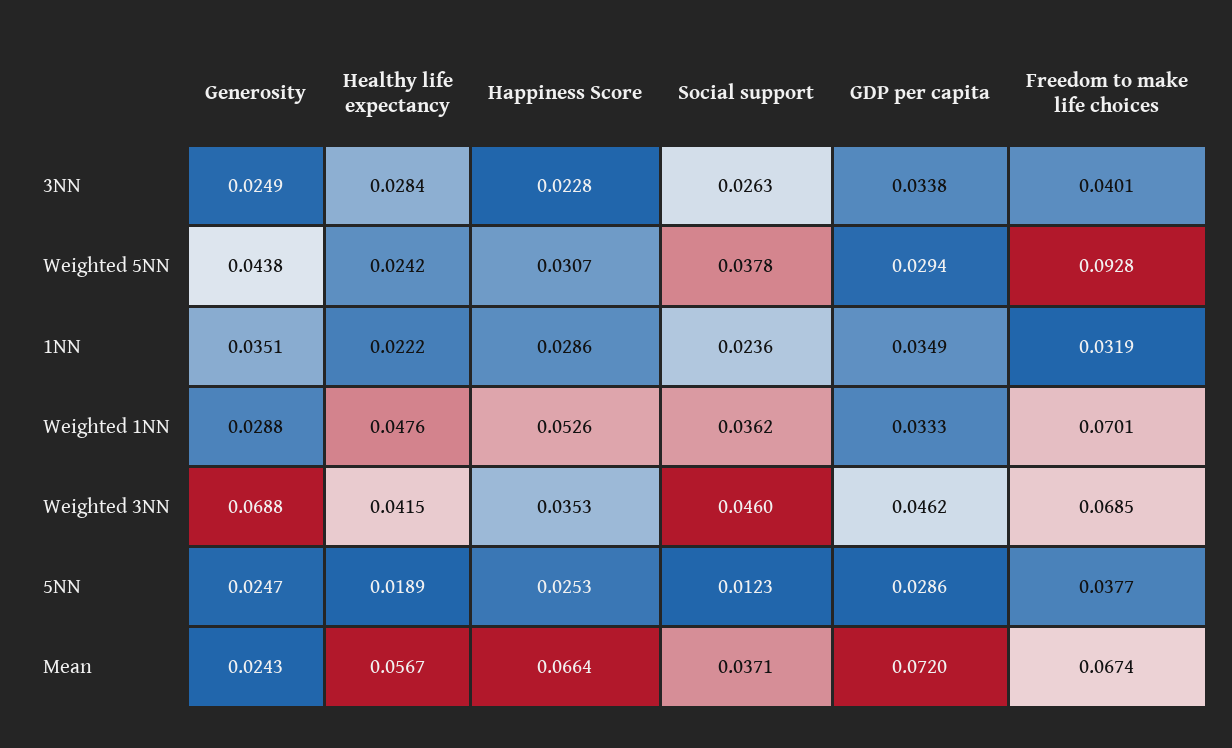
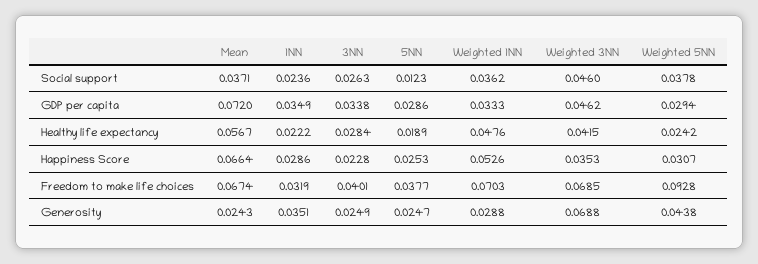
Freedom to make life choices, Weighted 1NN: 0.0701 -> 0.0703

